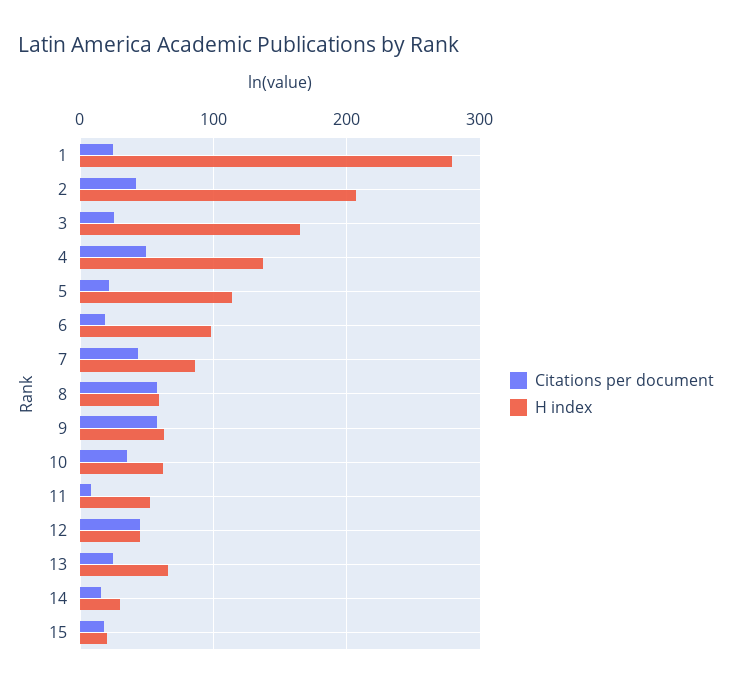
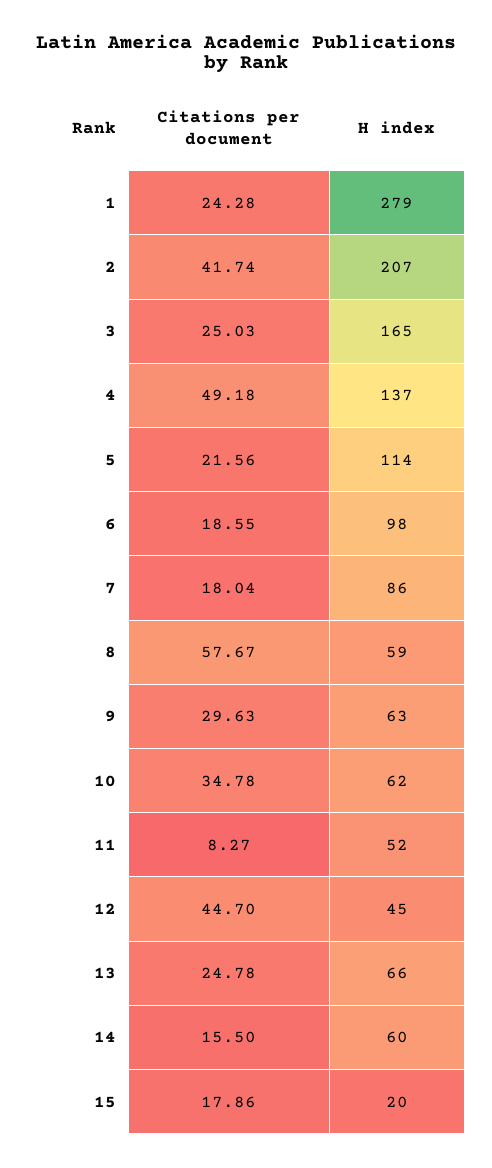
Citations per document, 7: 40 -> 18.04
Citations per document, 9: 60 -> 29.63
H index, 14: 30 -> 60

